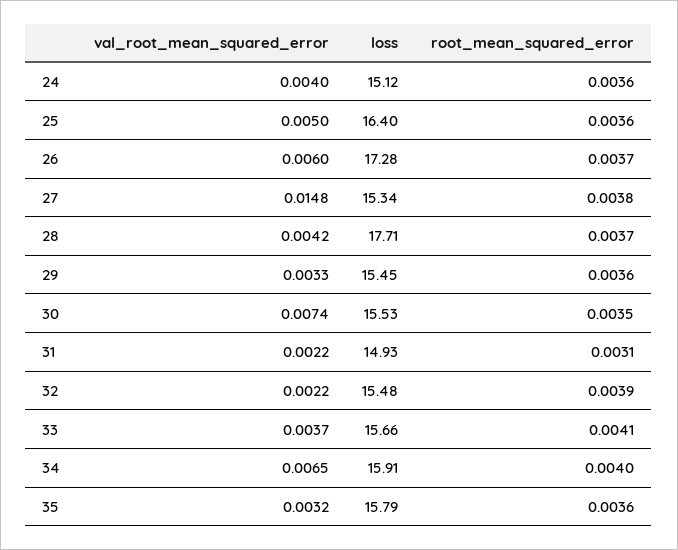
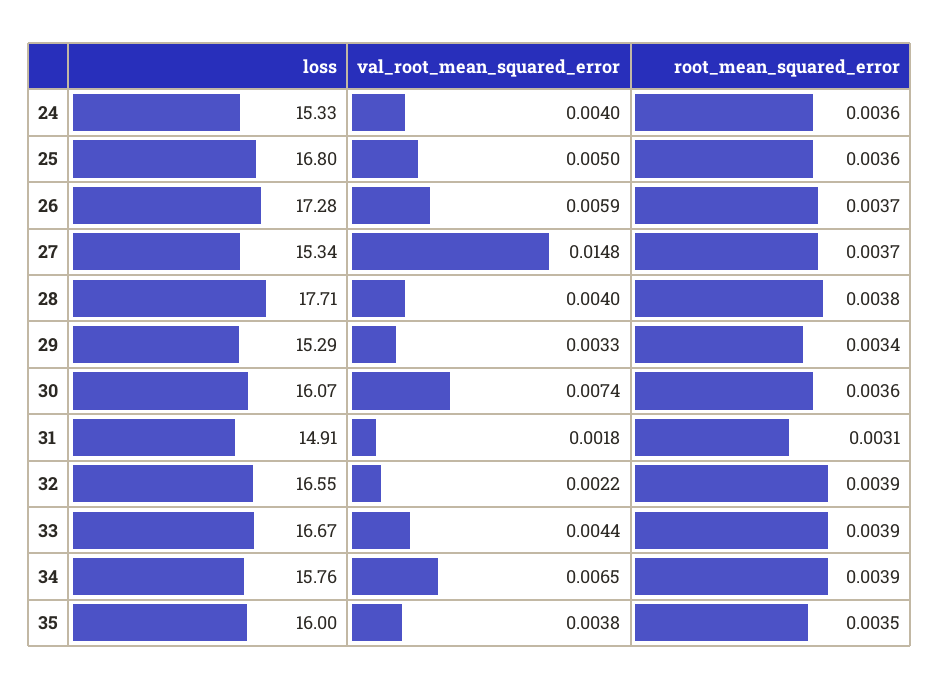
loss, 24: 15.12 -> 15.33
loss, 25: 16.4 -> 16.8
val_root_mean_squared_error, 26: 0.006 -> 0.0059
root_mean_squared_error, 27: 0.0038 -> 0.0037
val_root_mean_squared_error, 28: 0.0042 -> 0.004
root_mean_squared_error, 28: 0.0037 -> 0.0038
loss, 29: 15.45 -> 15.29
root_mean_squared_error, 29: 0.0036 -> 0.0034
loss, 30: 15.53 -> 16.07
root_mean_squared_error, 30: 0.0035 -> 0.0036
val_root_mean_squared_error, 31: 0.0022 -> 0.0018
loss, 31: 14.93 -> 14.91
loss, 32: 15.48 -> 16.55
val_root_mean_squared_error, 33: 0.0037 -> 0.0044
loss, 33: 15.66 -> 16.67
root_mean_squared_error, 33: 0.0041 -> 0.0039
loss, 34: 15.91 -> 15.76
root_mean_squared_error, 34: 0.004 -> 0.0039
val_root_mean_squared_error, 35: 0.0032 -> 0.0038
loss, 35: 15.79 -> 16
root_mean_squared_error, 35: 0.0036 -> 0.0035

